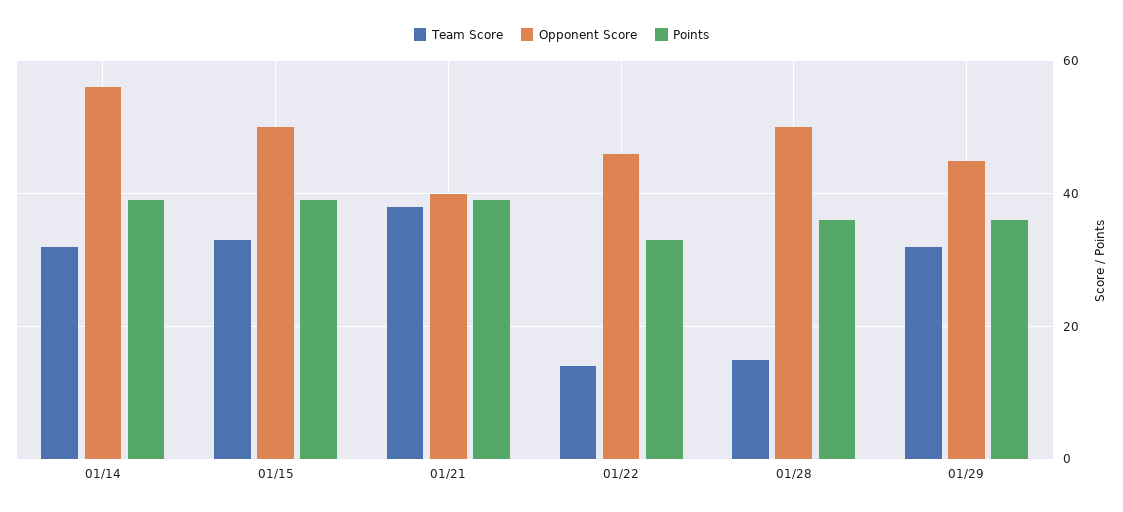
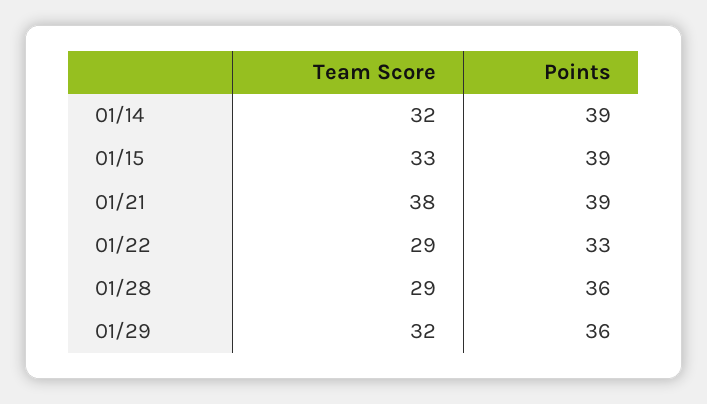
Opponent Score, 01/14: 55 -> none
Opponent Score, 01/15: 50 -> none
Opponent Score, 01/21: 40 -> none
Team Score, 01/22: 15 -> 29
Opponent Score, 01/22: 45 -> none
Team Score, 01/28: 15 -> 29
Opponent Score, 01/28: 50 -> none
Opponent Score, 01/29: 45 -> none

